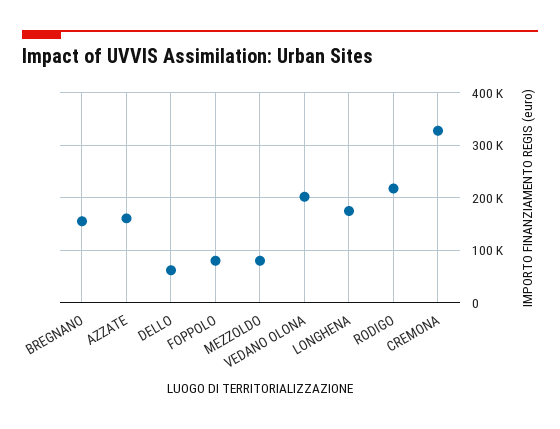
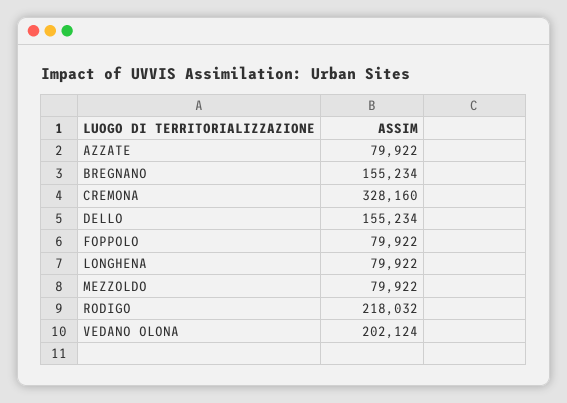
AZZATE: 160000 -> 79922
DELLO: 60000 -> 155234
LONGHENA: 180000 -> 79922

